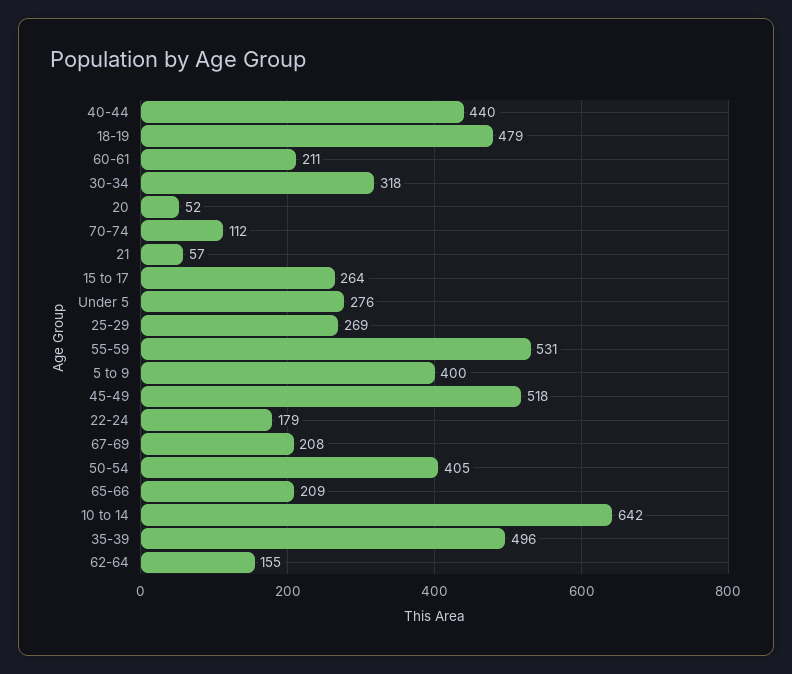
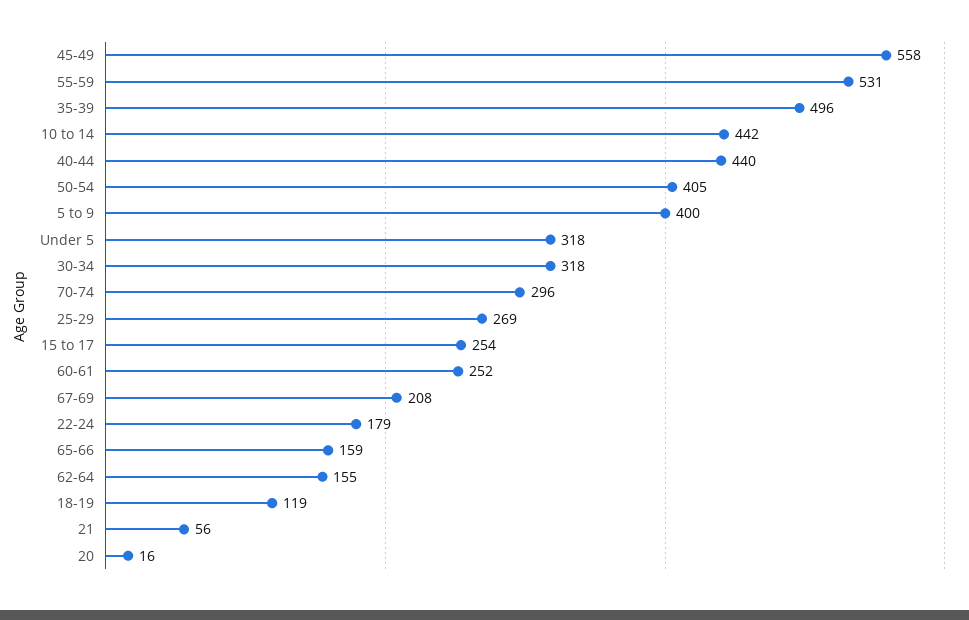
18-19: 479 -> 119
60-61: 211 -> 252
20: 52 -> 16
70-74: 112 -> 296
21: 57 -> 56
15 to 17: 264 -> 254
Under 5: 276 -> 318
45-49: 518 -> 558
65-66: 209 -> 159
10 to 14: 642 -> 442

